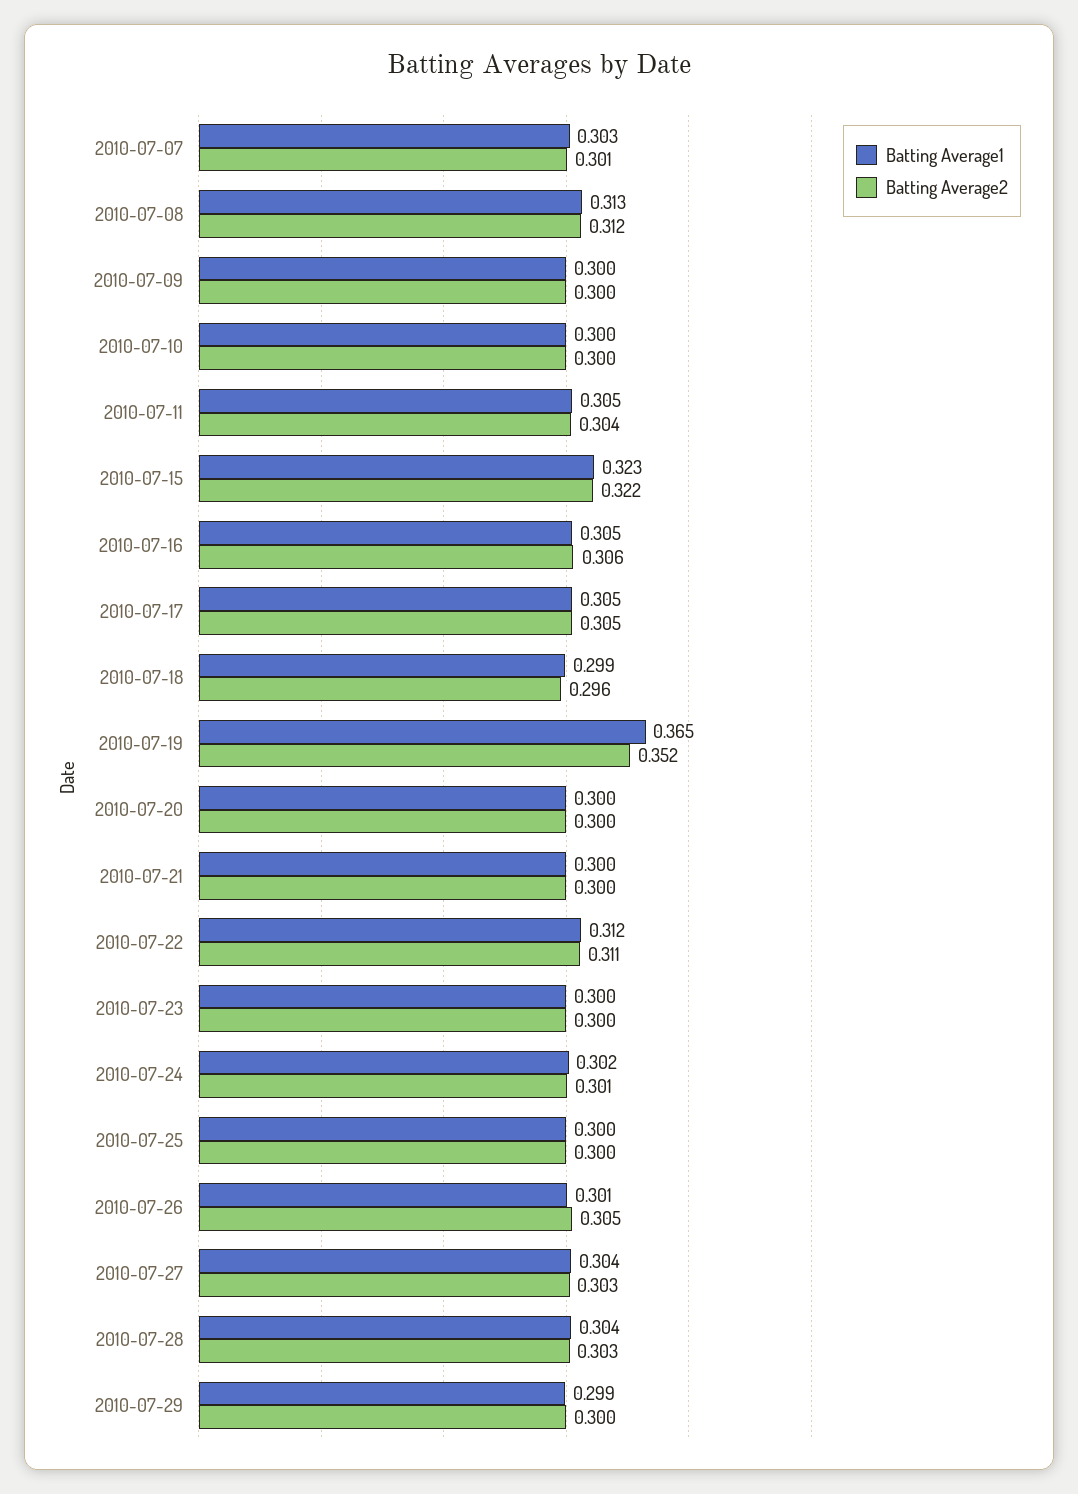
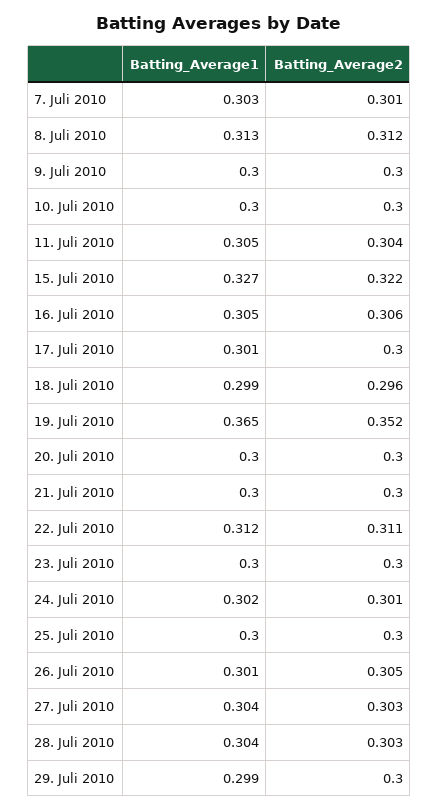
Batting Average1, 2010-07-15: 0.323 -> 0.327
Batting Average1, 2010-07-17: 0.305 -> 0.301
Batting Average2, 2010-07-17: 0.305 -> 0.3

